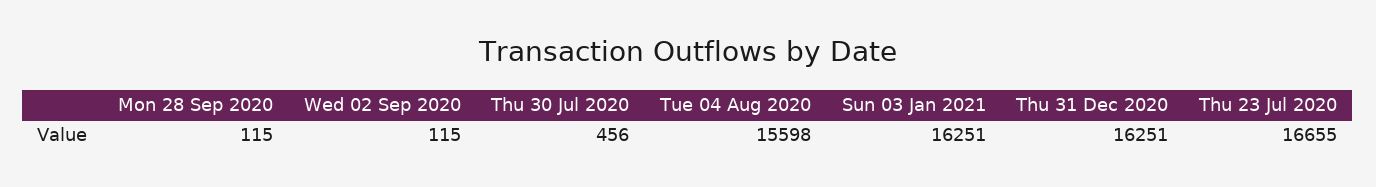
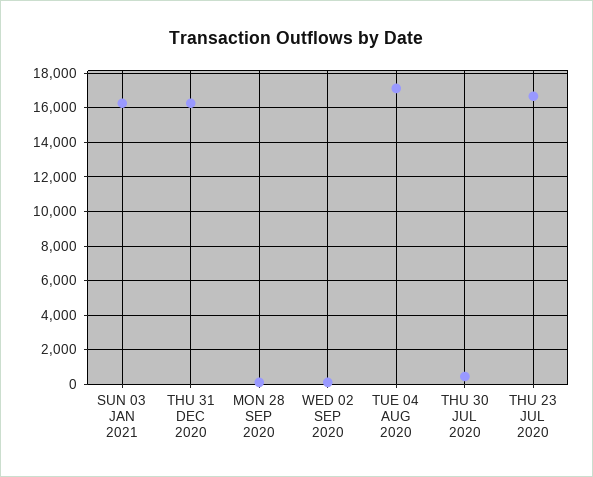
Tue 04 Aug 2020: 15598 -> 17000

